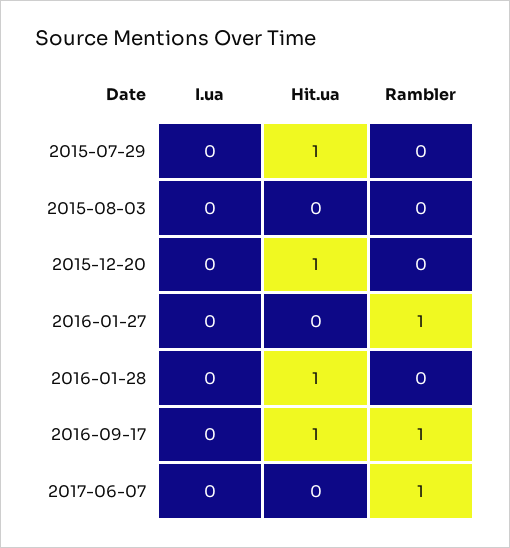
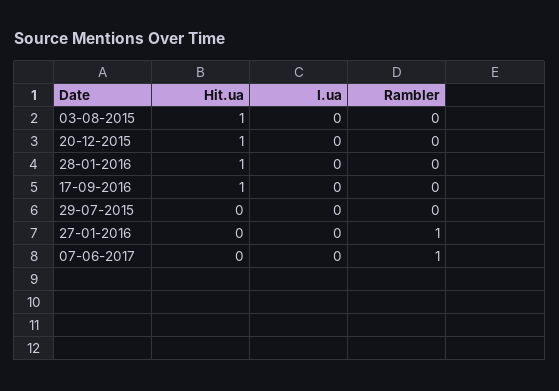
Hit.ua, 2015-07-29: 1 -> 0
Hit.ua, 2015-08-03: 0 -> 1
Rambler, 2016-09-17: 1 -> 0

